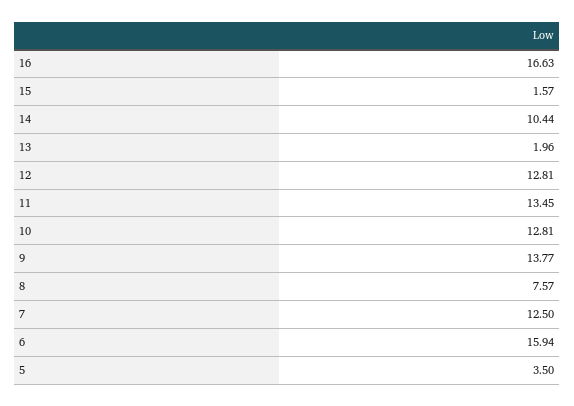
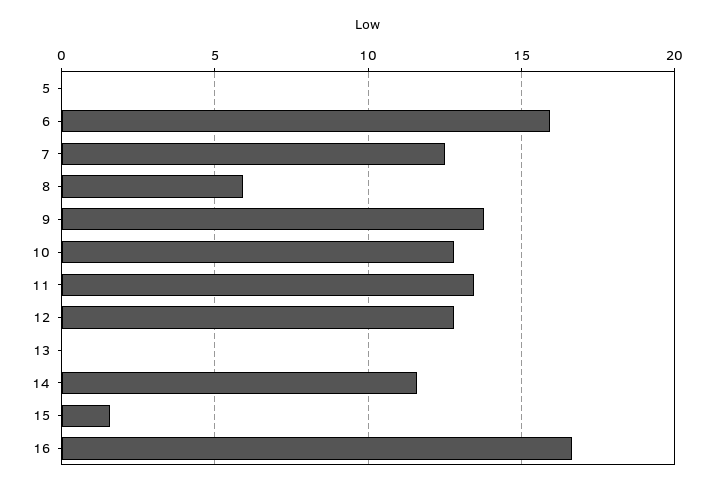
14: 10.44 -> 11.5
13: 1.96 -> 0
8: 7.57 -> 6
5: 3.5 -> 0

